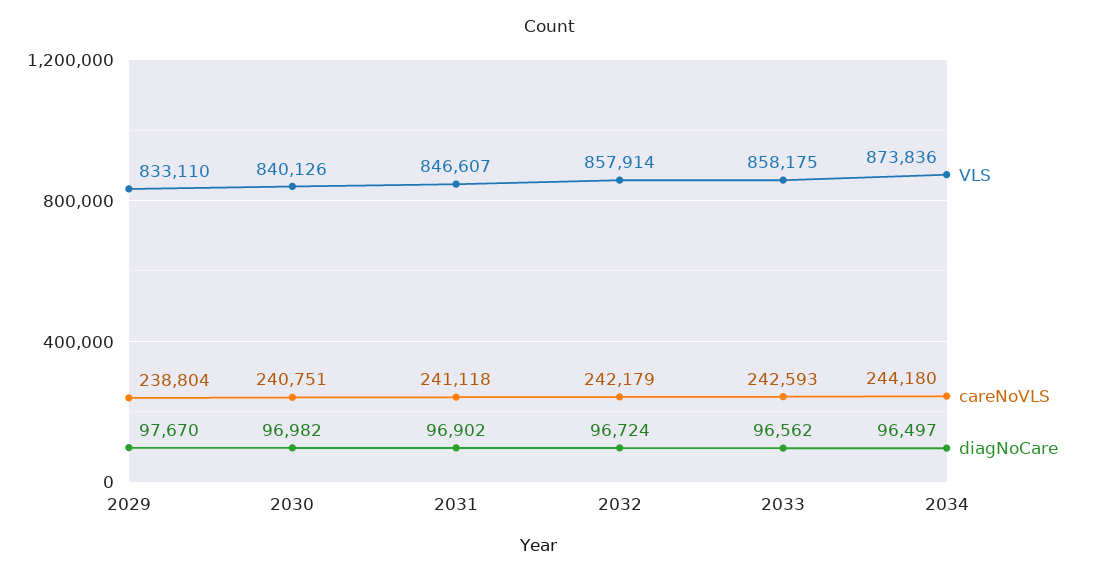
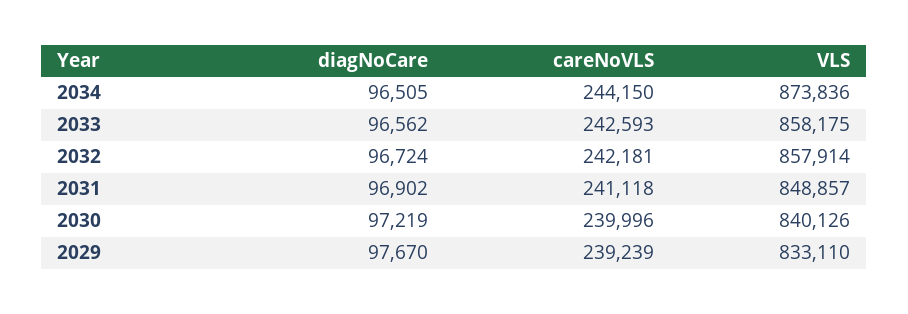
careNoVLS, 2029: 238804 -> 239239
careNoVLS, 2030: 240751 -> 239996
diagNoCare, 2030: 96982 -> 97219
VLS, 2031: 846607 -> 848857
careNoVLS, 2032: 242179 -> 242181
careNoVLS, 2034: 244180 -> 244150
diagNoCare, 2034: 96497 -> 96505

